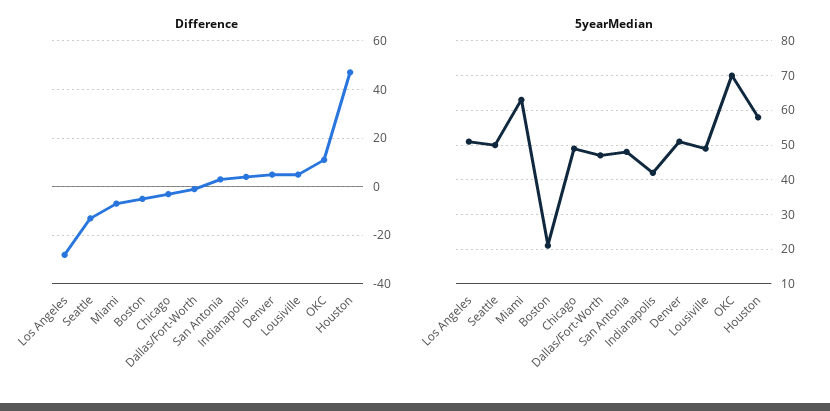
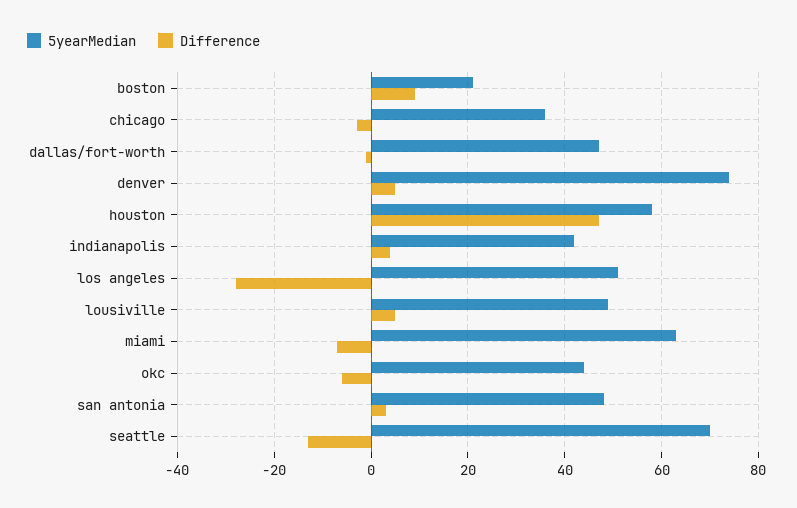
Difference, Boston: -5 -> 10
Difference, OKC: 10 -> -5
5yearMedian, Seattle: 50 -> 70
5yearMedian, Chicago: 50 -> 35
5yearMedian, Denver: 50 -> 75
5yearMedian, OKC: 70 -> 45

